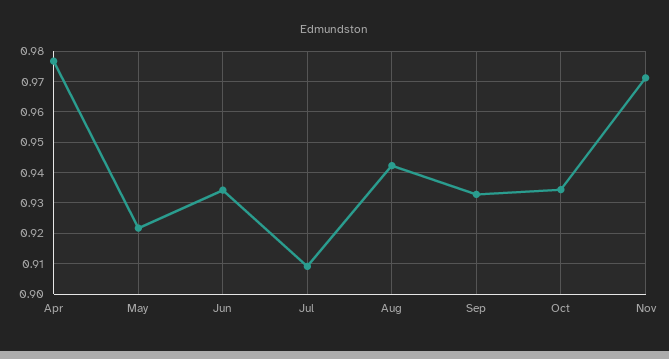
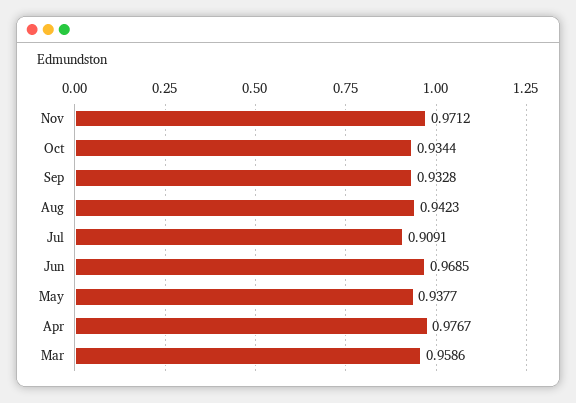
May: 0.922 -> 0.9377
Jun: 0.934 -> 0.9685
Mar: none -> 0.9586

